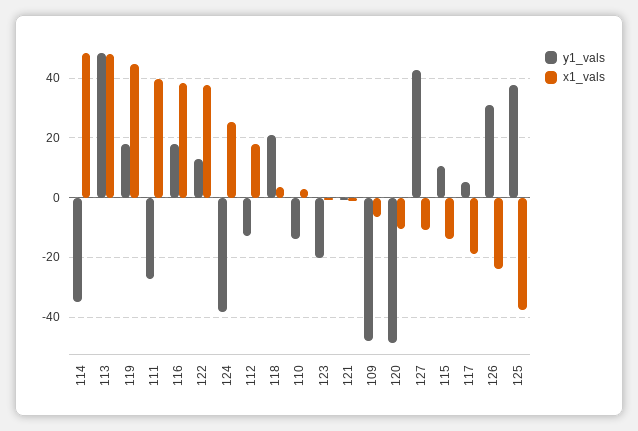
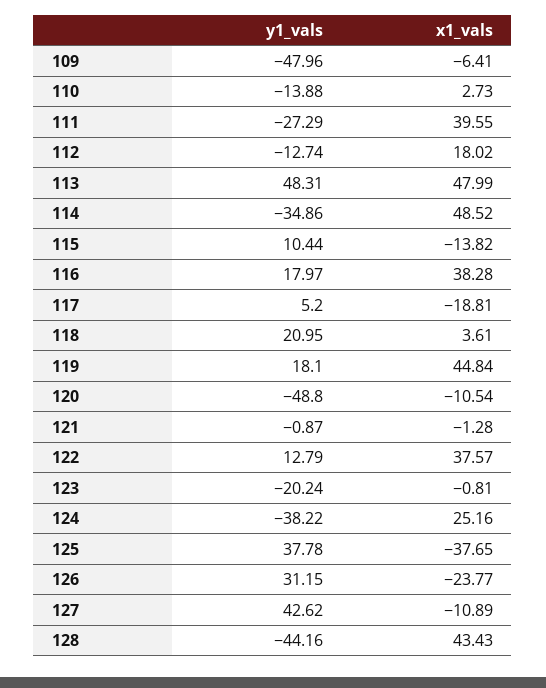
y1_vals, 128: none -> -44.16
x1_vals, 128: none -> 43.43

